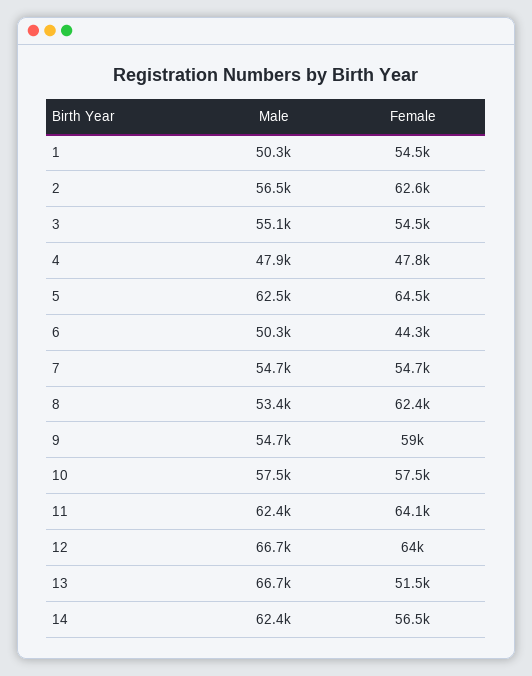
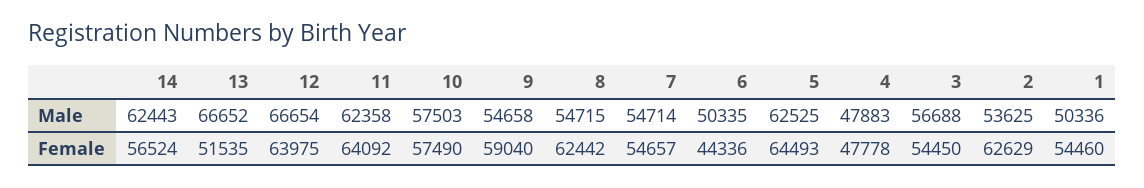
Male, 2: 56500 -> 53625
Male, 3: 55100 -> 56688
Male, 8: 53400 -> 54715

